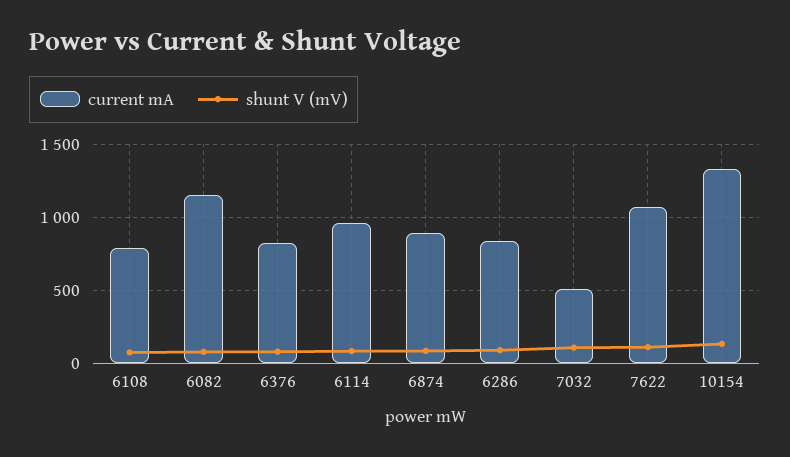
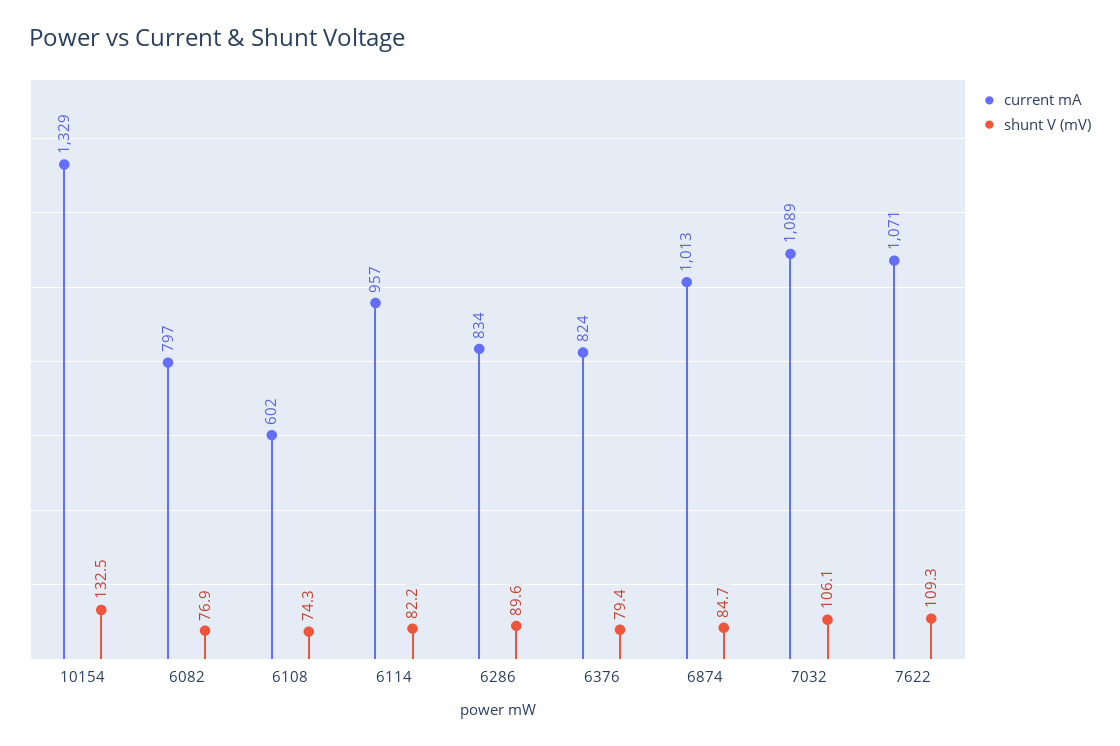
current mA, 6108: 800 -> 602
current mA, 6082: 1150 -> 797
current mA, 6874: 900 -> 1013
current mA, 7032: 500 -> 1089

